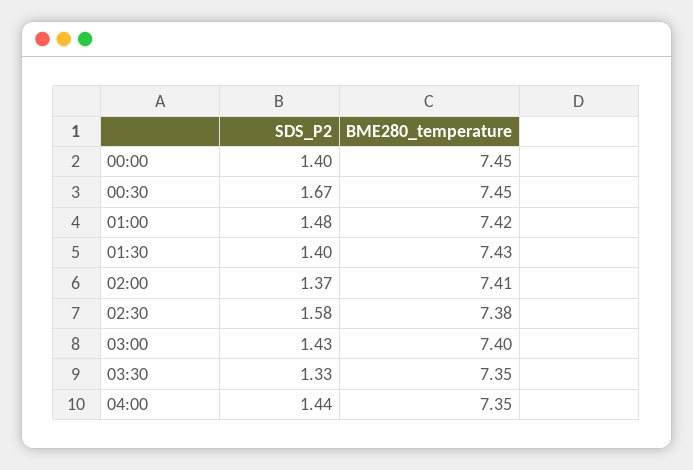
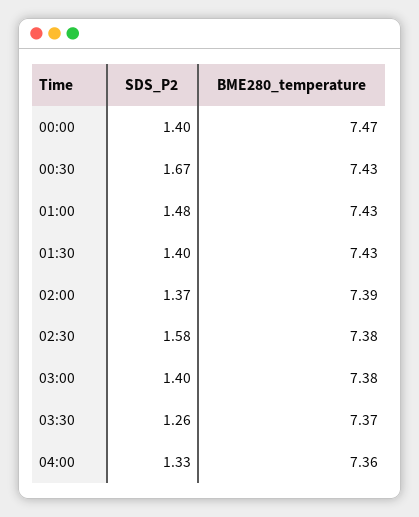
BME280_temperature, 00:00: 7.45 -> 7.47
BME280_temperature, 00:30: 7.45 -> 7.43
BME280_temperature, 01:00: 7.42 -> 7.43
BME280_temperature, 02:00: 7.41 -> 7.39
SDS_P2, 03:00: 1.43 -> 1.4
BME280_temperature, 03:00: 7.4 -> 7.38
SDS_P2, 03:30: 1.33 -> 1.26
BME280_temperature, 03:30: 7.35 -> 7.37
SDS_P2, 04:00: 1.44 -> 1.33
BME280_temperature, 04:00: 7.35 -> 7.36

